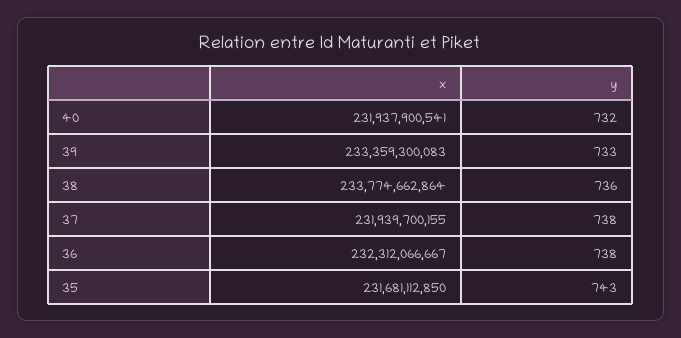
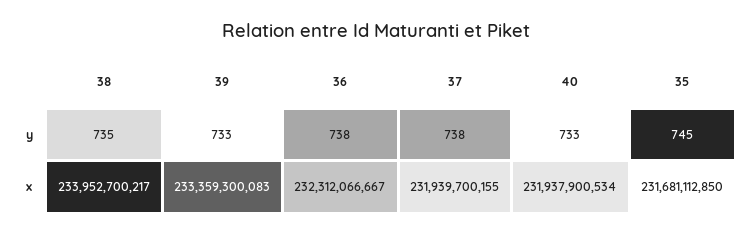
x, 40: 231937900541 -> 231937900534
y, 40: 732 -> 733
x, 38: 233774662864 -> 233952700217
y, 38: 736 -> 735
y, 35: 743 -> 745

